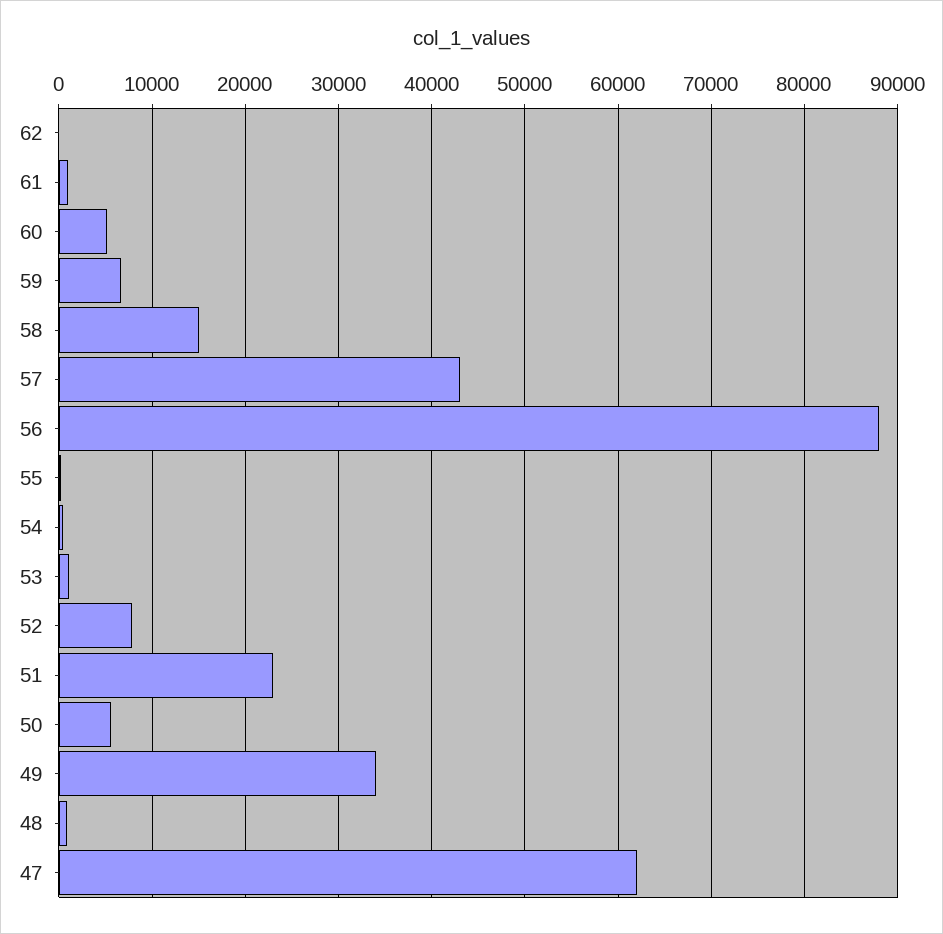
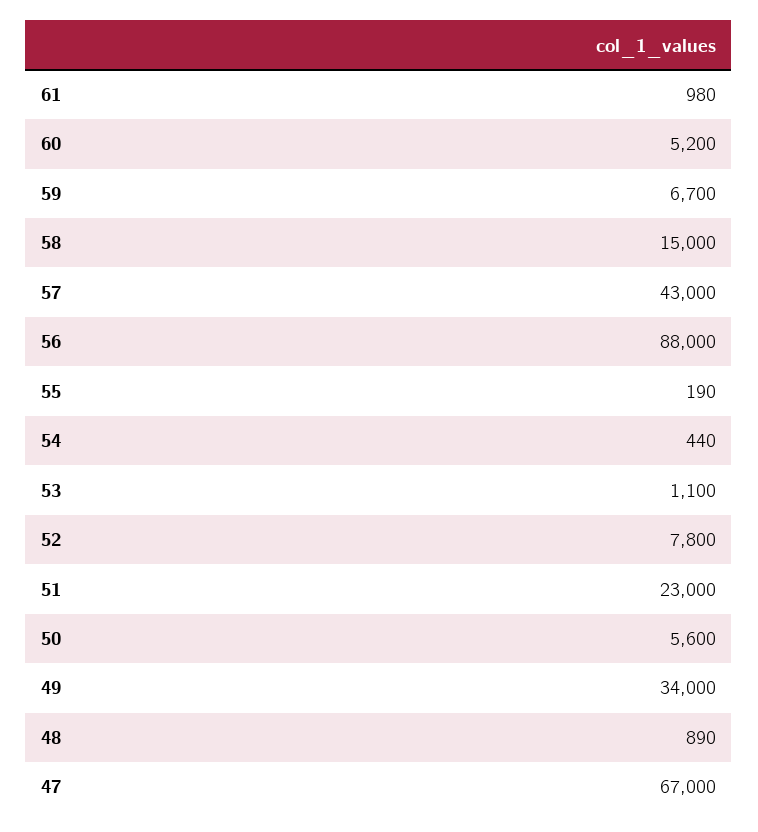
62: 0 -> none
47: 62000 -> 67000

